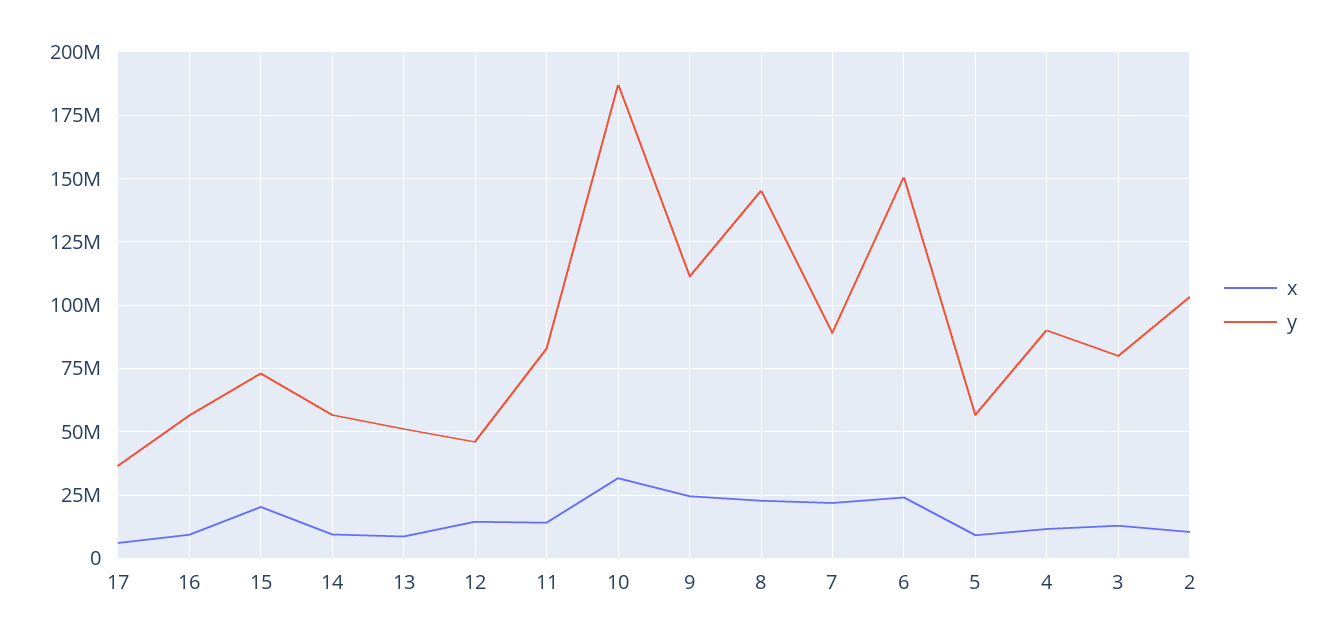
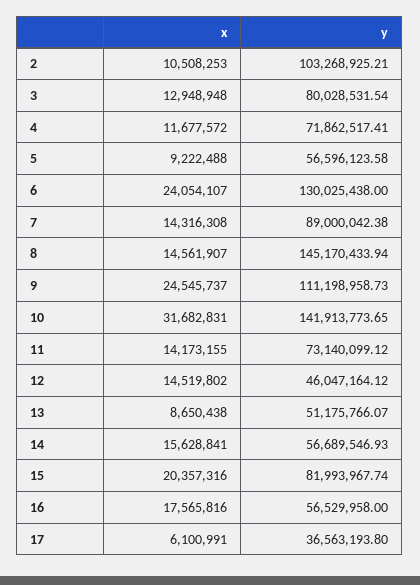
x, 16: 10000000 -> 17565816
y, 15: 72500000 -> 81993967.74
x, 14: 10000000 -> 15628841
y, 11: 82500000 -> 73140099.12
y, 10: 187500000 -> 141913773.65
x, 8: 22500000 -> 14561907
x, 7: 22500000 -> 14316308
y, 6: 150000000 -> 130025438
y, 4: 90000000 -> 71862517.41

